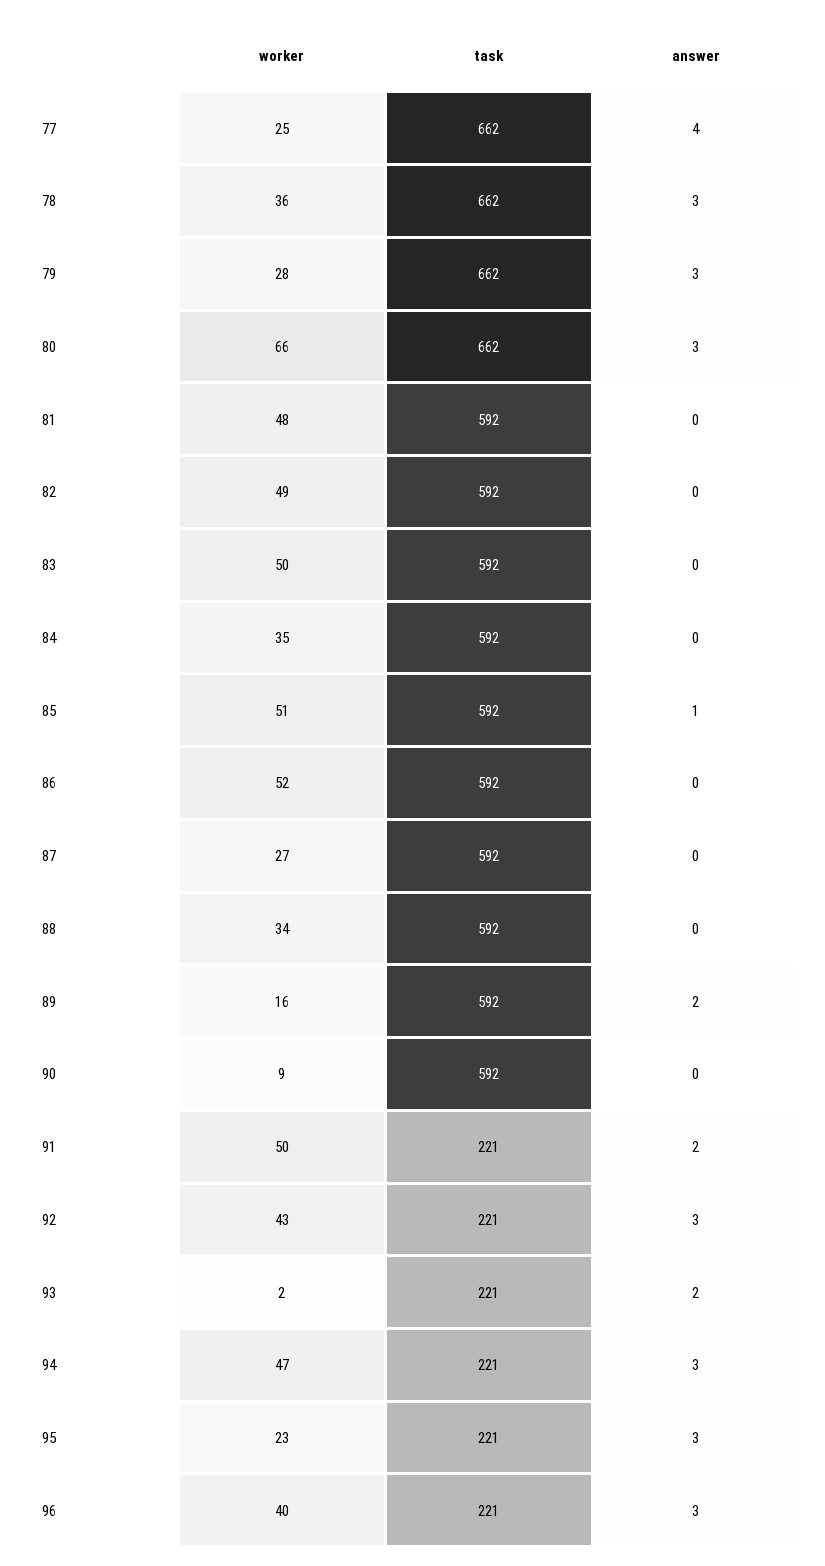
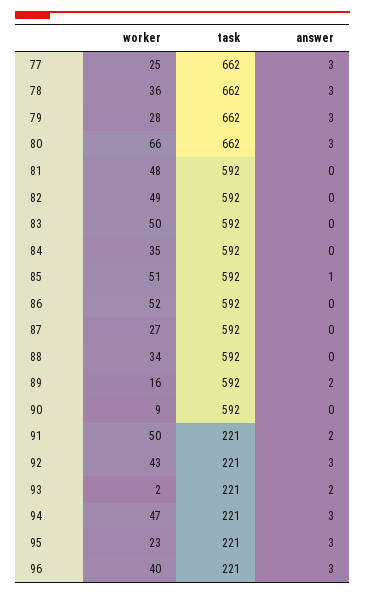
answer, 77: 4 -> 3

